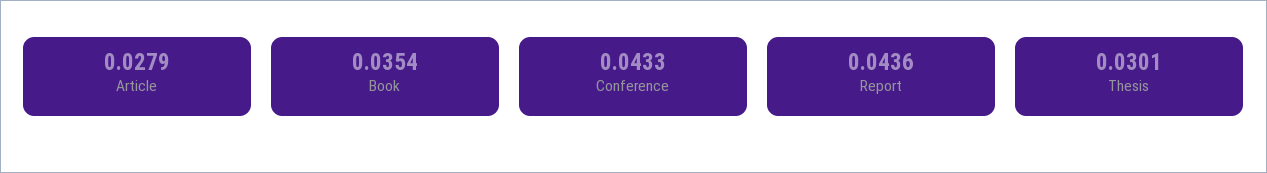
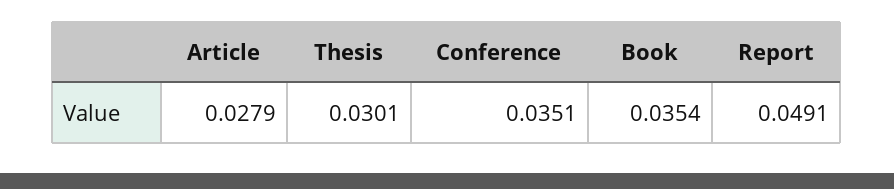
Conference: 0.0433 -> 0.0351
Report: 0.0436 -> 0.0491

